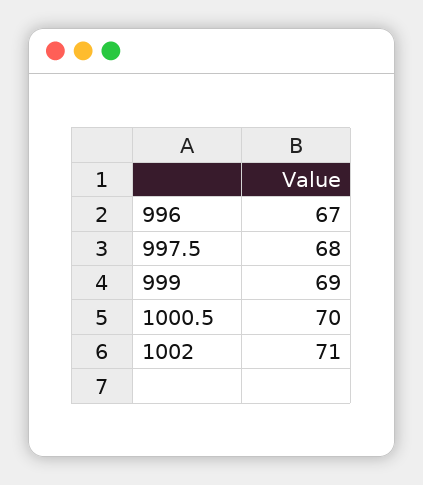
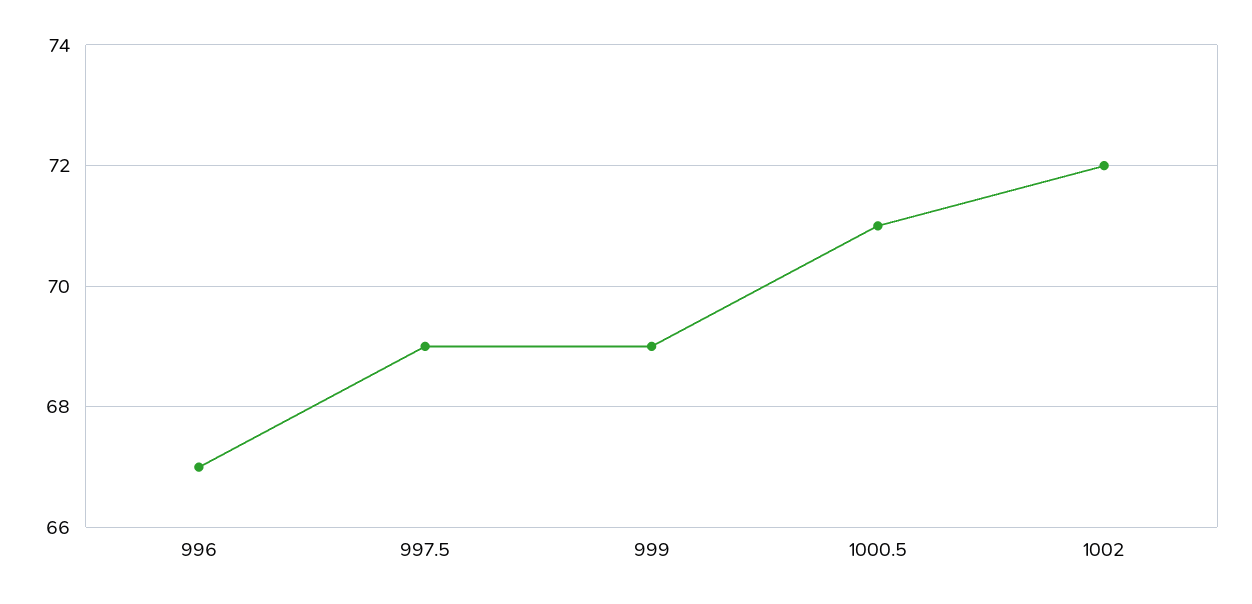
997.5: 68 -> 69
1000.5: 70 -> 71
1002: 71 -> 72

